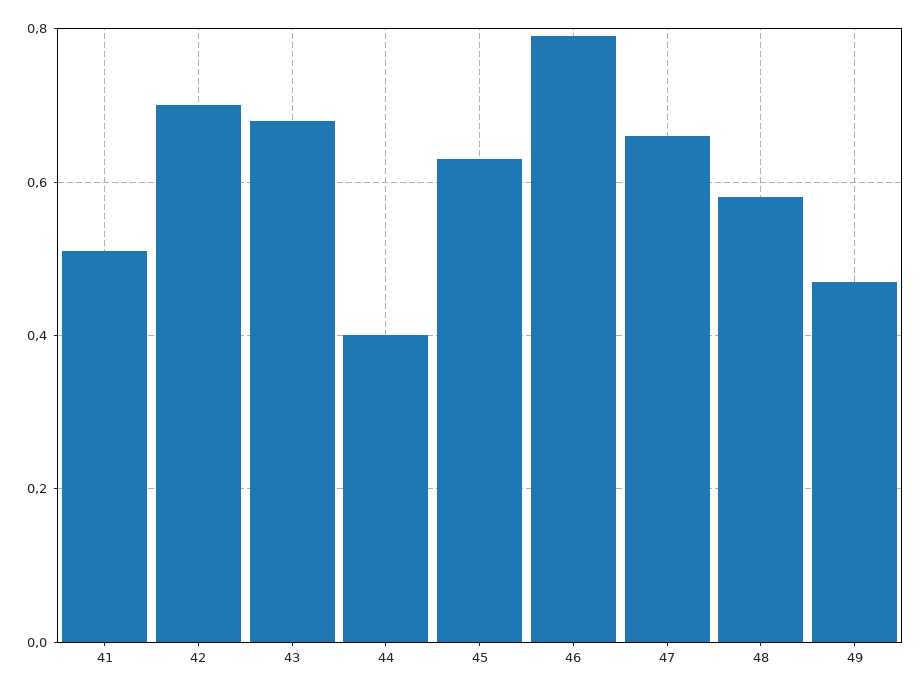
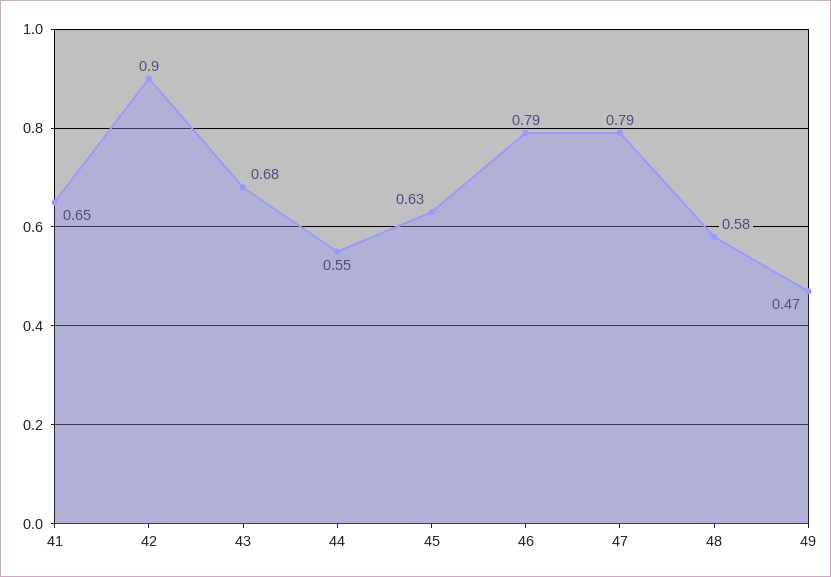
41: 0.5 -> 0.65
42: 0.7 -> 0.9
44: 0.4 -> 0.55
47: 0.65 -> 0.79

